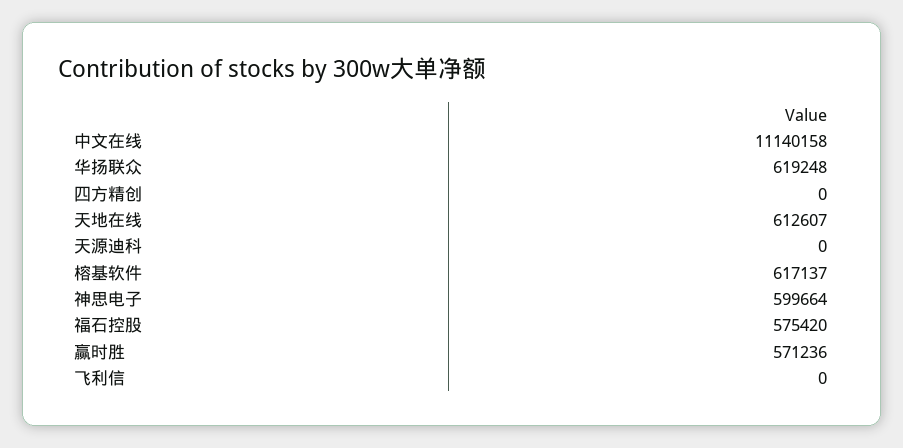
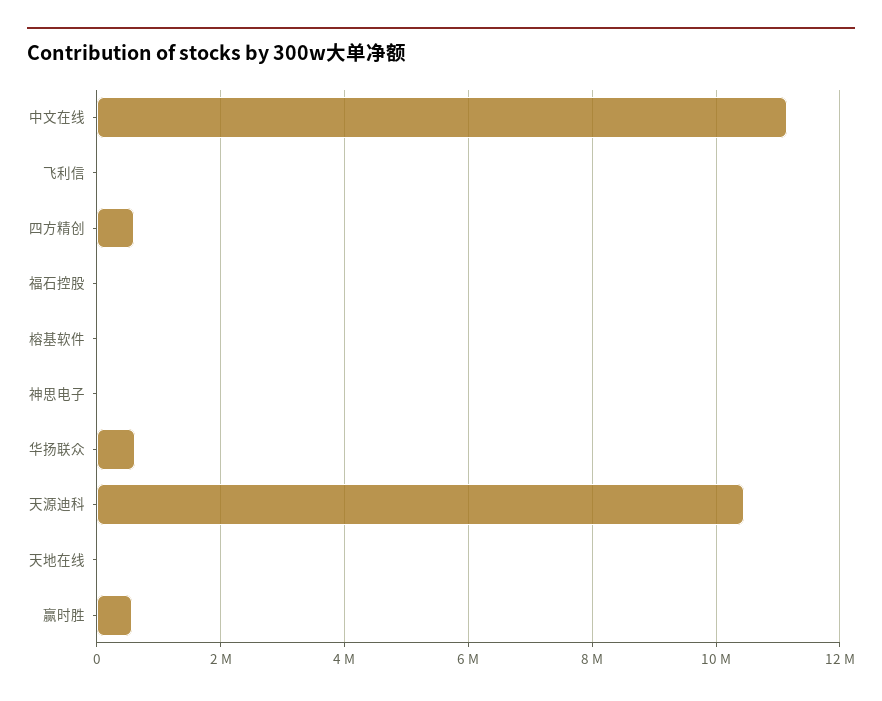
四方精创: 0 -> 600000
天地在线: 612607 -> 0
天源迪科: 0 -> 10400000
榕基软件: 617137 -> 0
神思电子: 599664 -> 0
福石控股: 575420 -> 0

